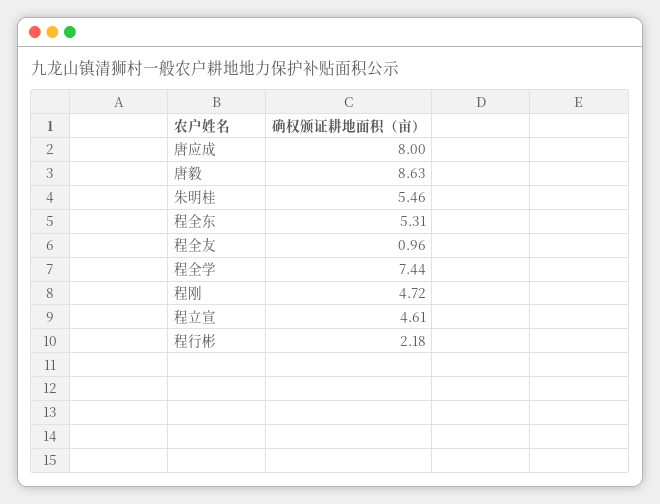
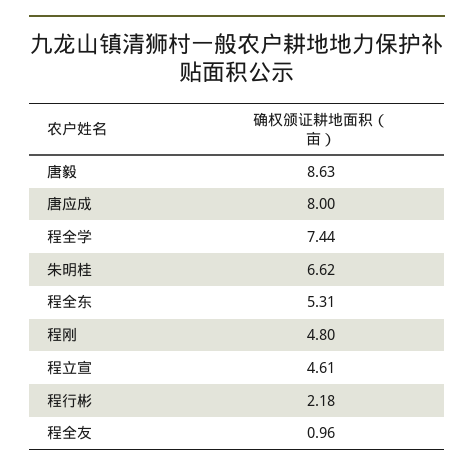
朱明桂: 5.46 -> 6.62
程刚: 4.72 -> 4.8

